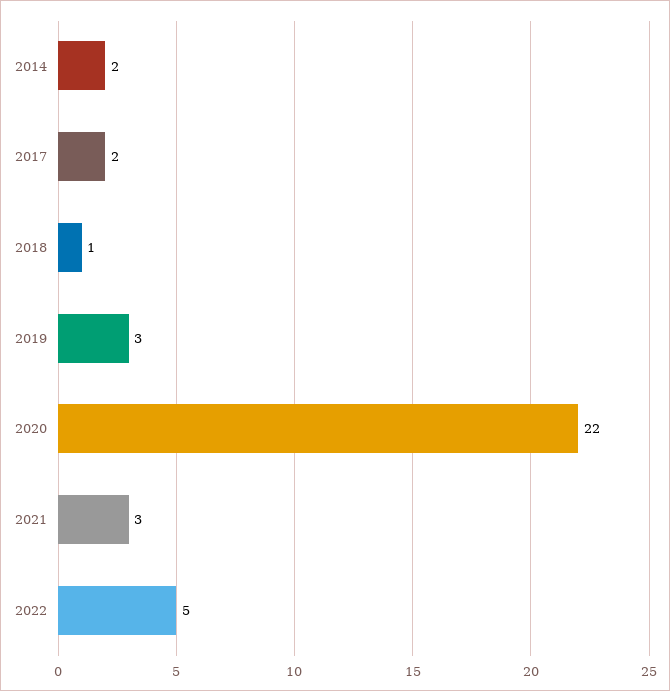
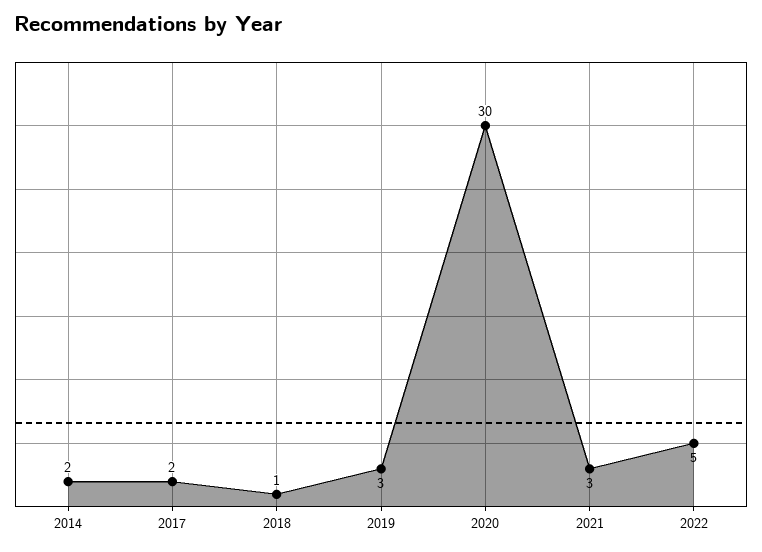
2020: 22 -> 30

